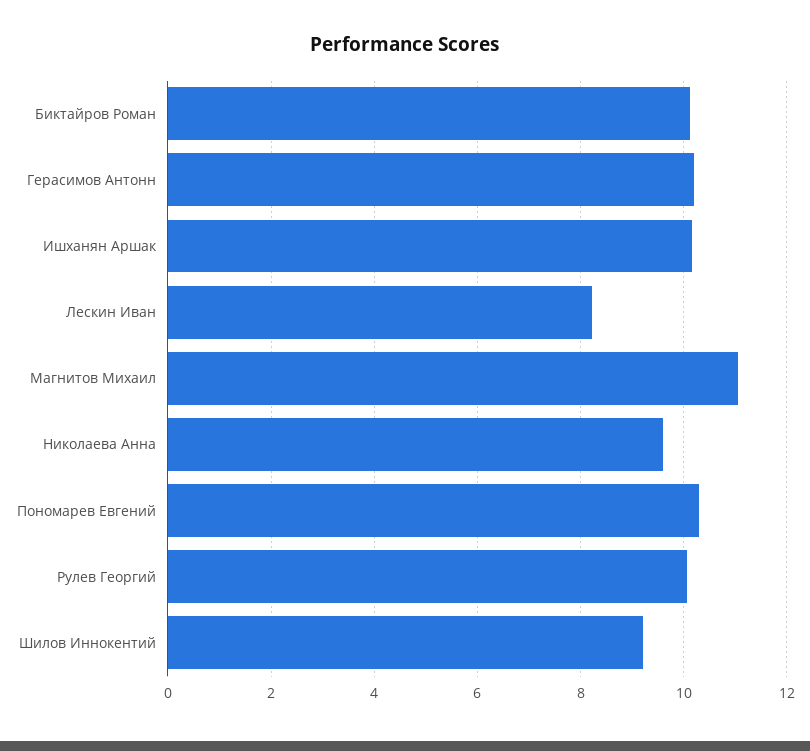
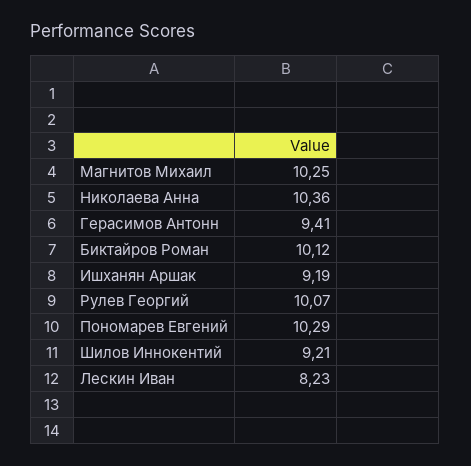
Герасимов Антонн: 10.2 -> 9.41
Ишханян Аршак: 10.2 -> 9.19
Магнитов Михаил: 11 -> 10.25
Николаева Анна: 9.6 -> 10.36

